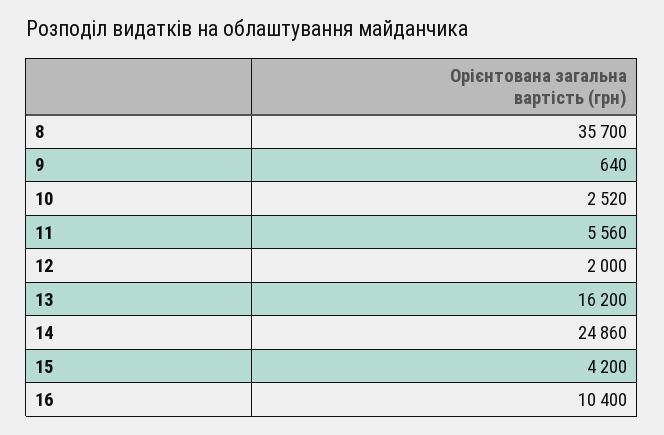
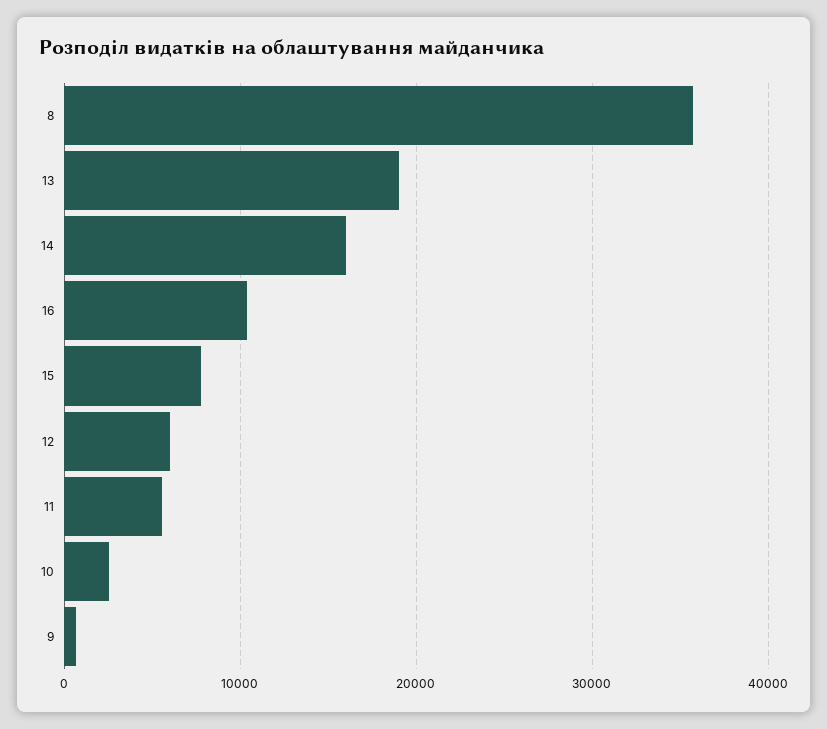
12: 2000 -> 6000
13: 16200 -> 19000
14: 24860 -> 16000
15: 4200 -> 8000

